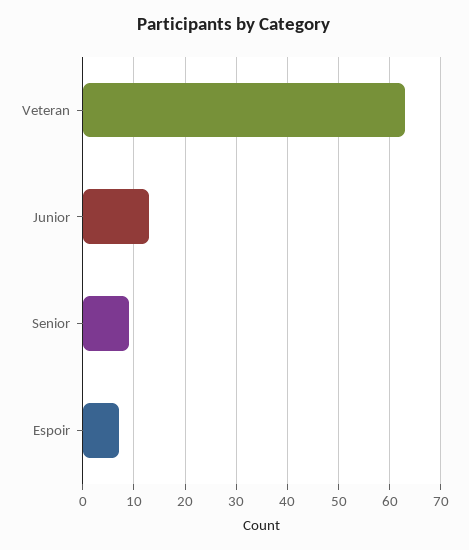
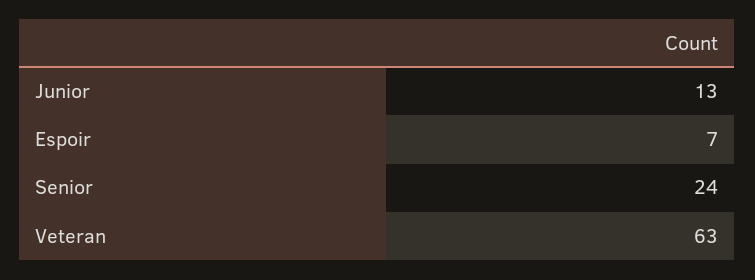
Senior: 10 -> 24

